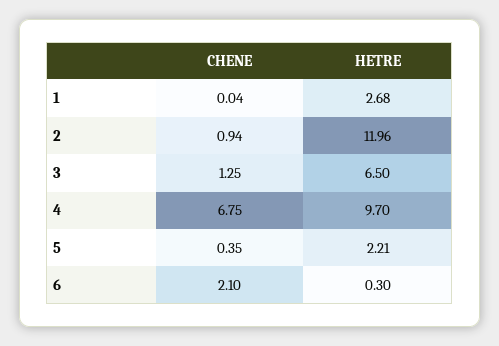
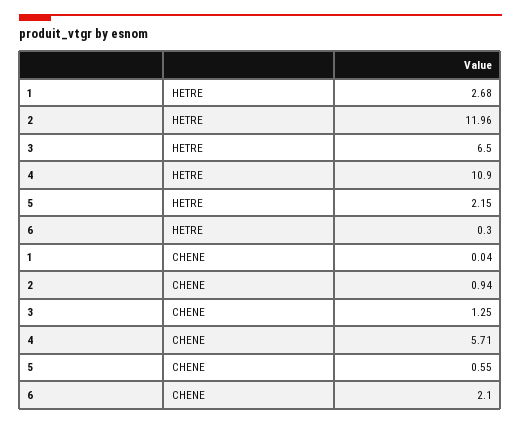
CHENE, 4: 6.75 -> 5.71
HETRE, 4: 9.7 -> 10.9
CHENE, 5: 0.35 -> 0.55
HETRE, 5: 2.21 -> 2.15

